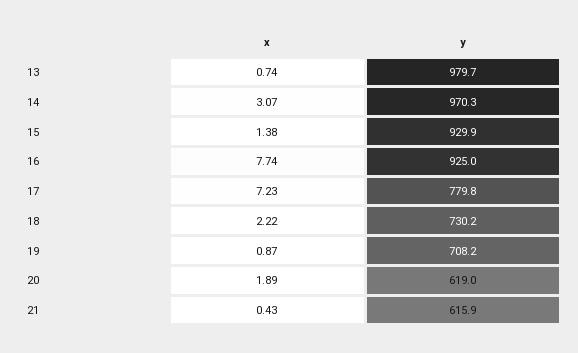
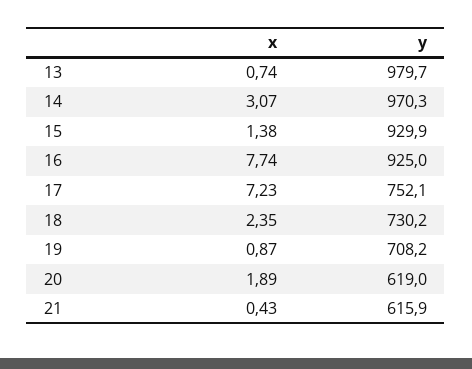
y, 17: 779.8 -> 752.1
x, 18: 2.22 -> 2.35

